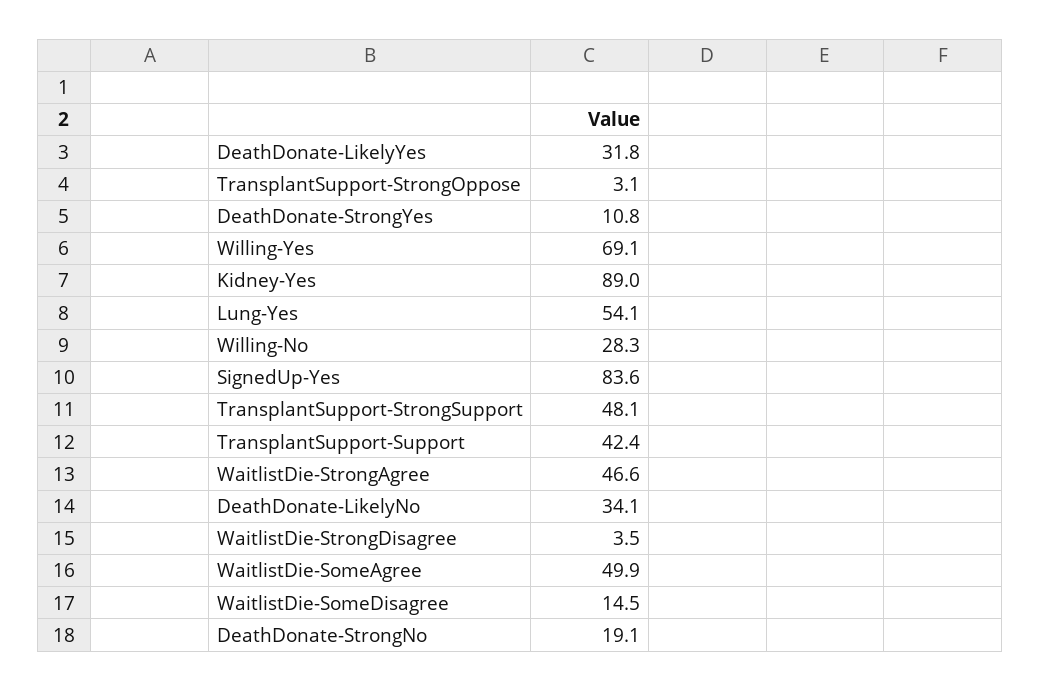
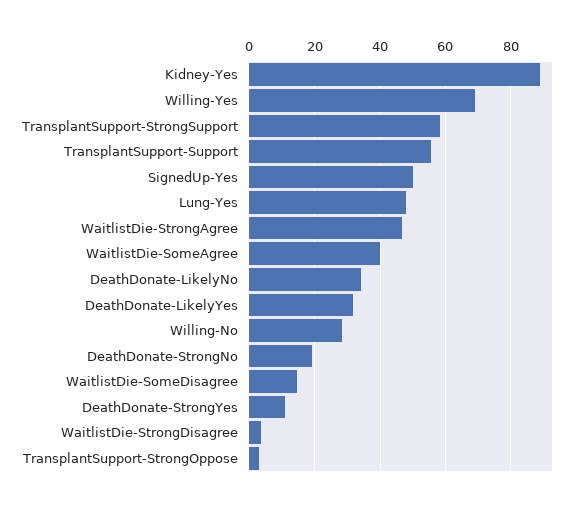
Lung-Yes: 54.1 -> 48
SignedUp-Yes: 83.6 -> 50
TransplantSupport-StrongSupport: 48.1 -> 58
TransplantSupport-Support: 42.4 -> 56
WaitlistDie-SomeAgree: 49.9 -> 40

